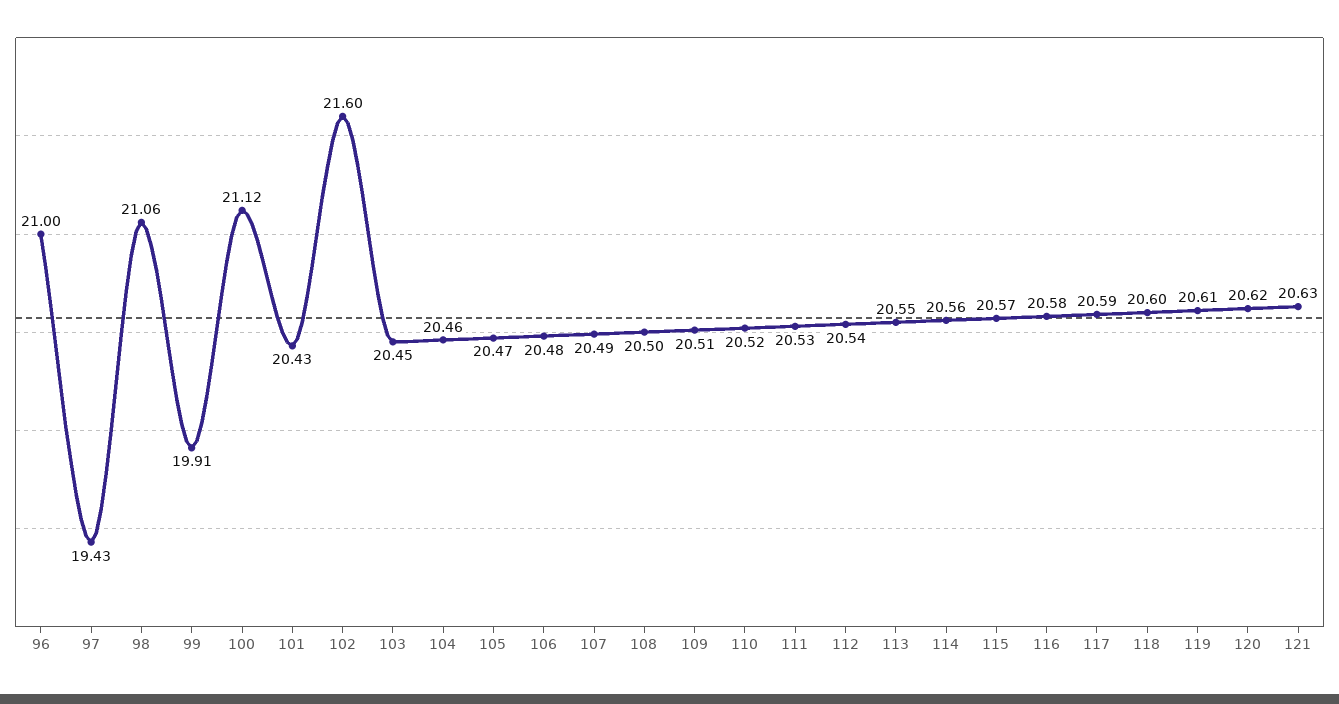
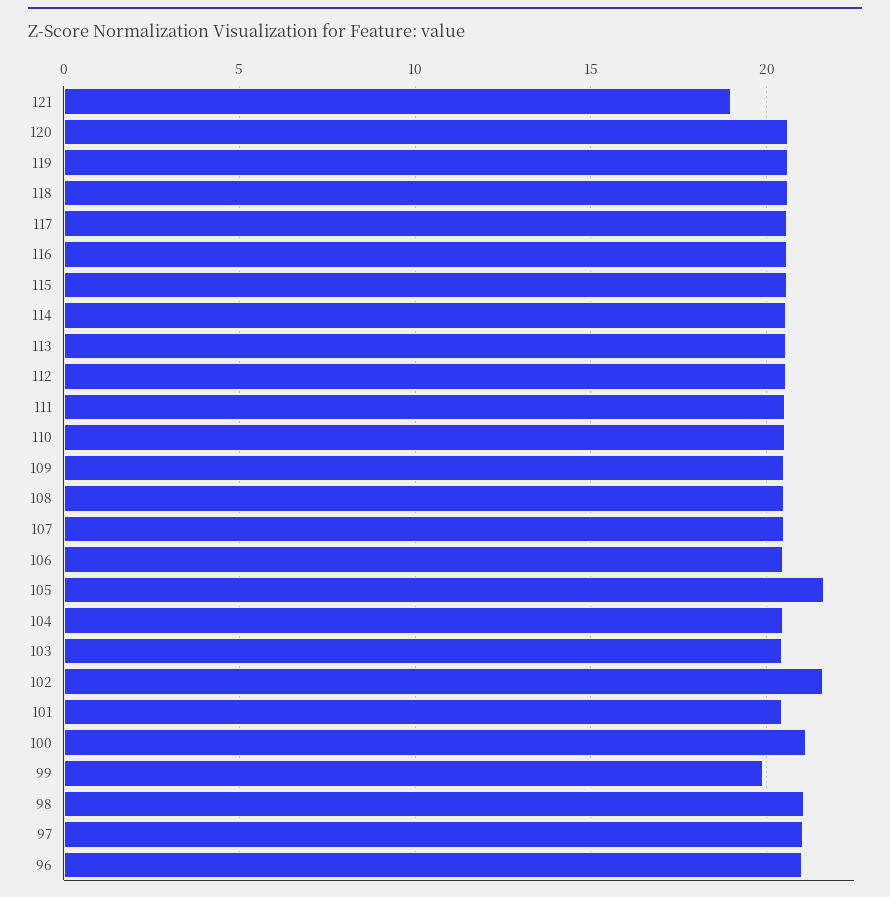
97: 19.43 -> 21
105: 20.47 -> 21.5
121: 20.63 -> 19

